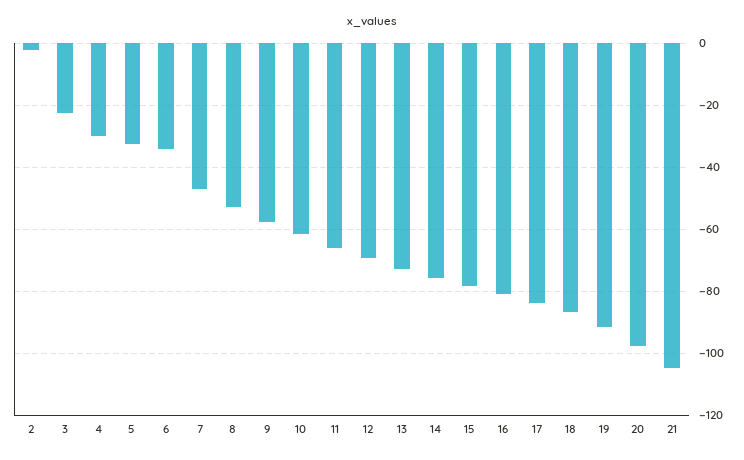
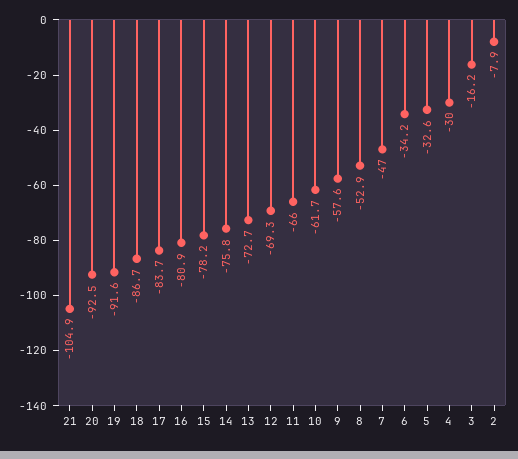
2: -2 -> -7.9
3: -22 -> -16.2
20: -98 -> -92.5

